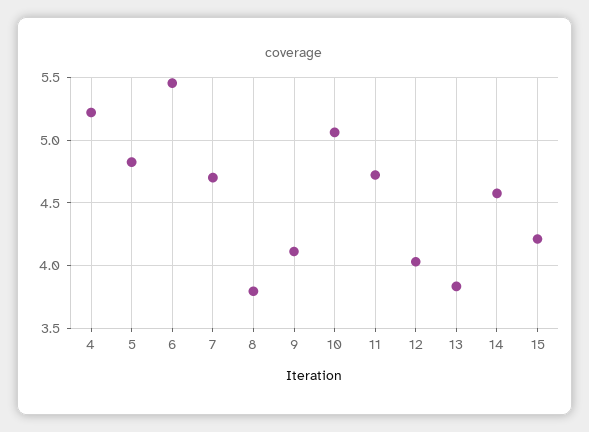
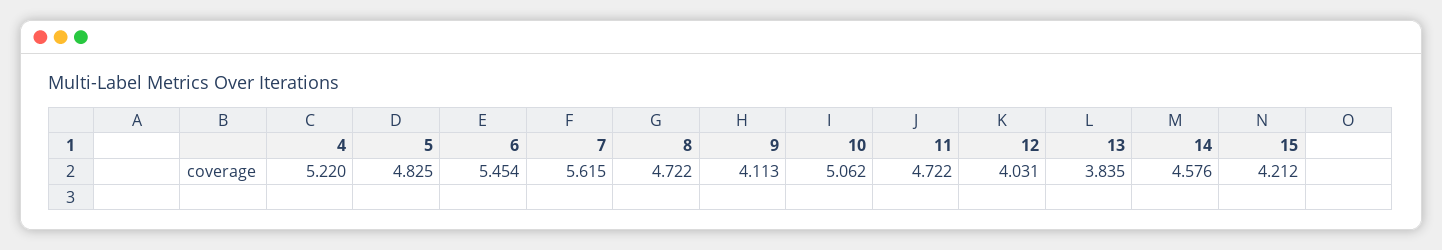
7: 4.7 -> 5.615
8: 3.8 -> 4.722

